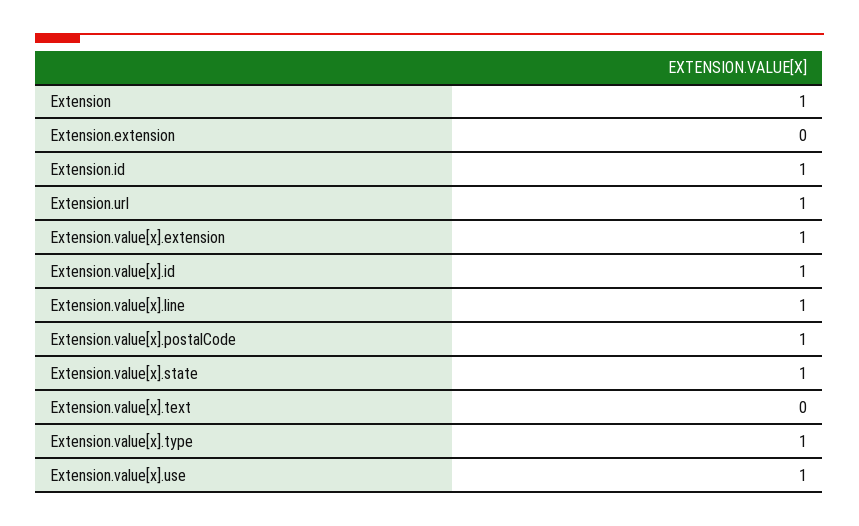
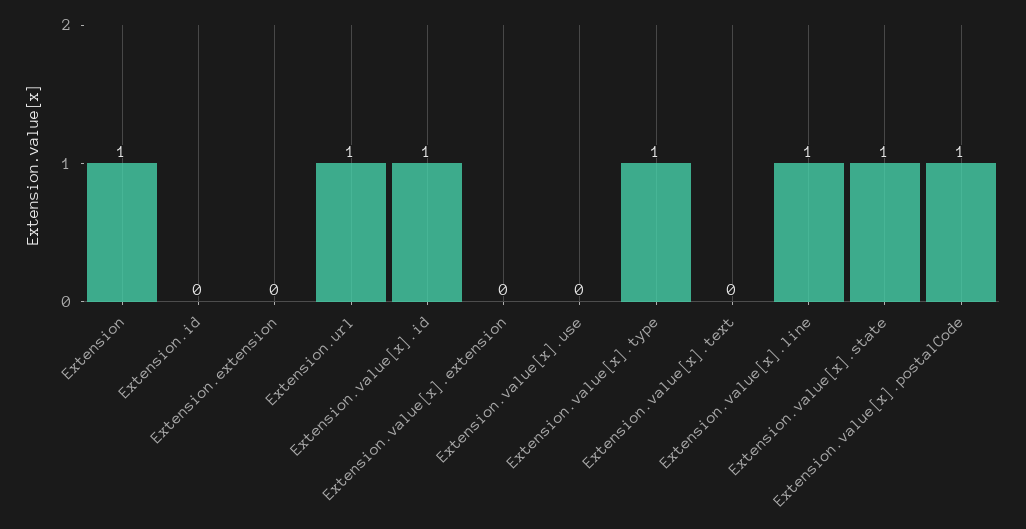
Extension.id: 1 -> 0
Extension.value[x].extension: 1 -> 0
Extension.value[x].use: 1 -> 0

